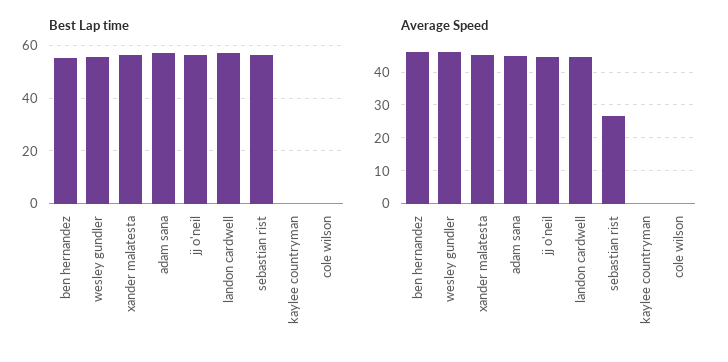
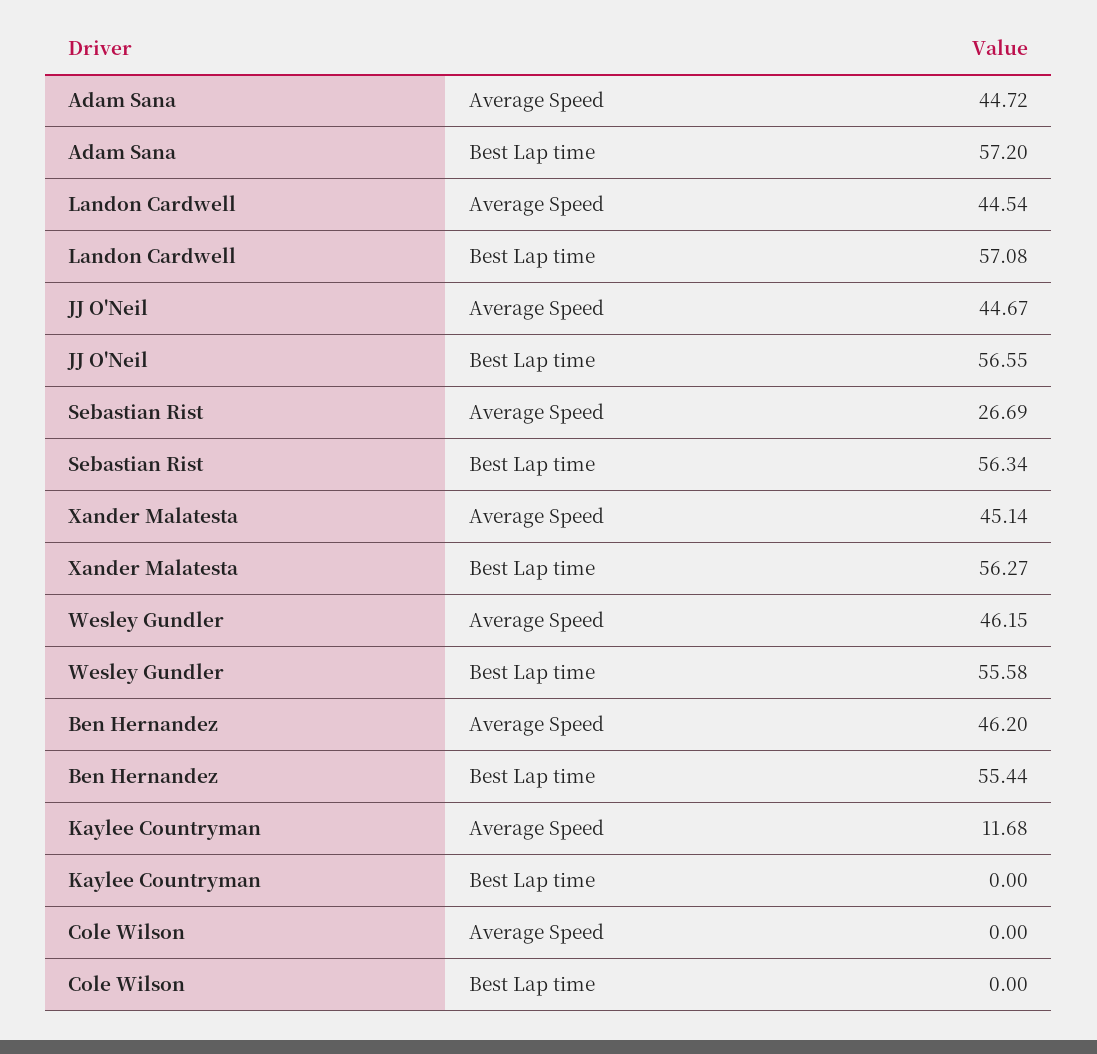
Average Speed, kaylee countryman: 0 -> 11.68

